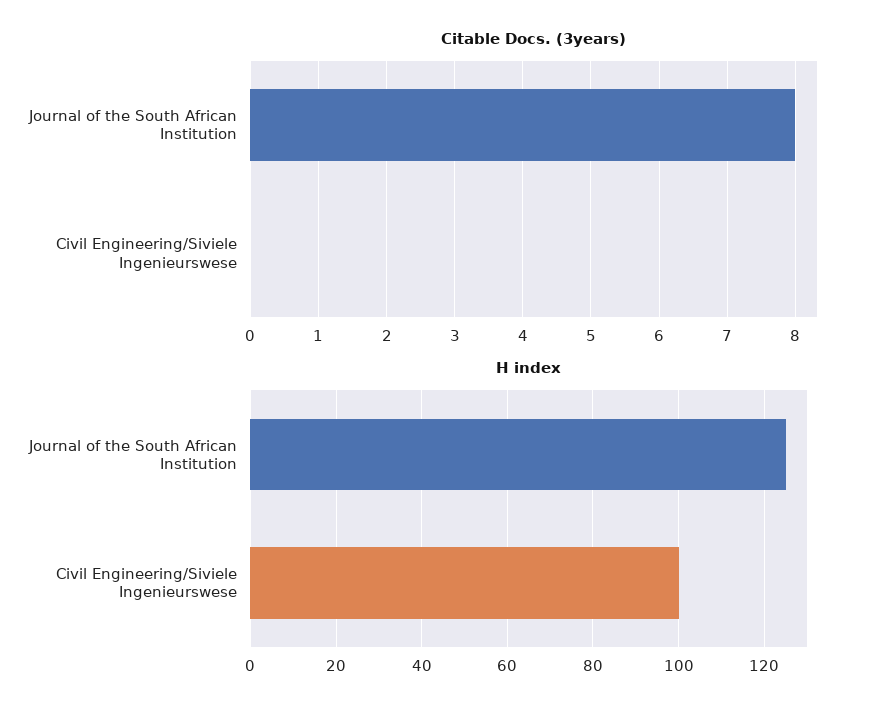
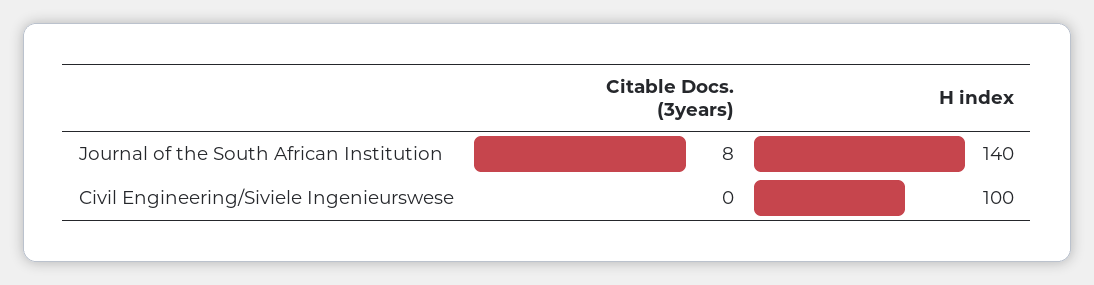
H index, Journal of the South African Institution: 125 -> 140

